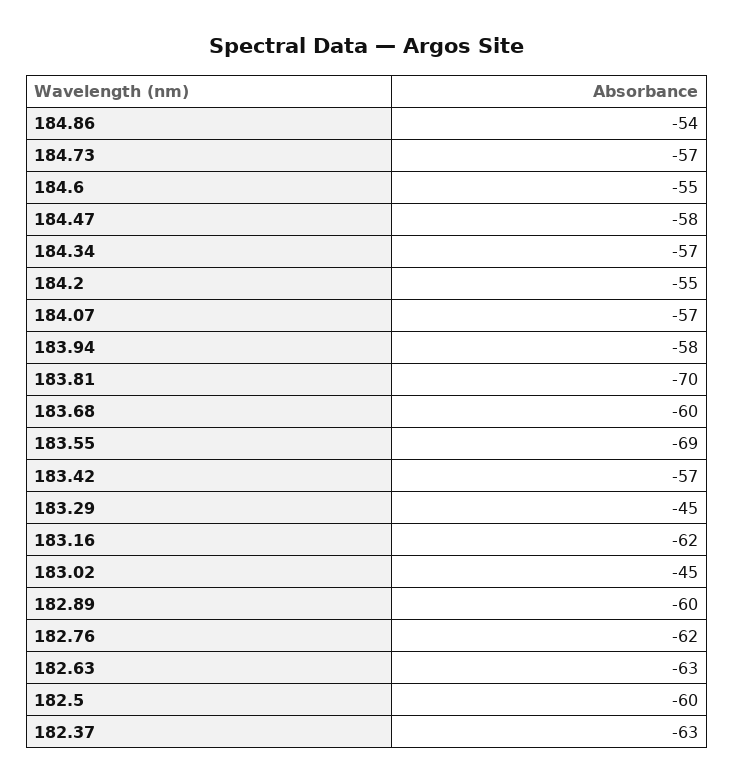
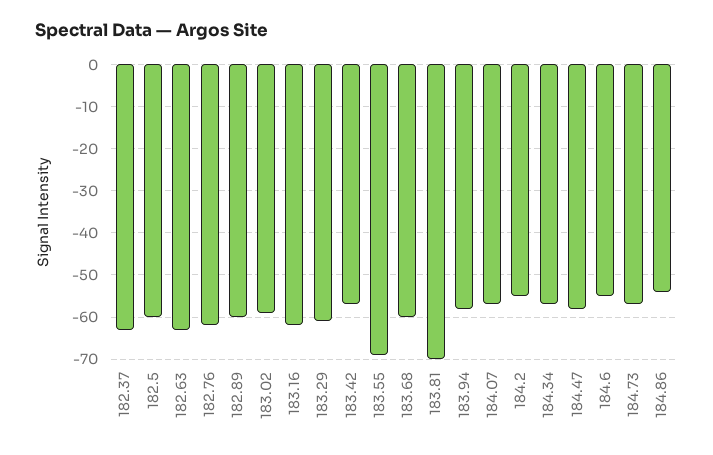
183.29: -45 -> -60
183.02: -45 -> -60

